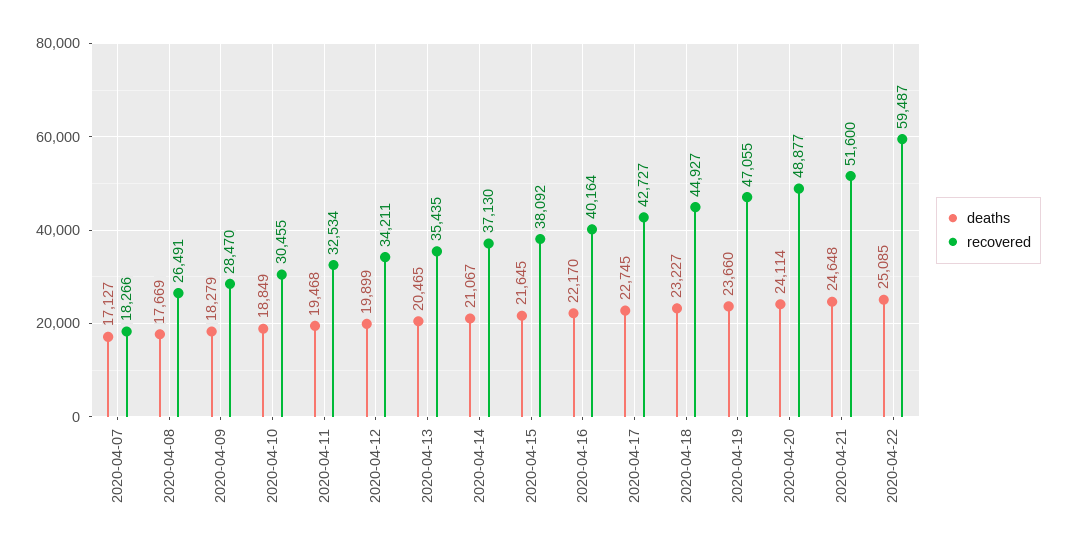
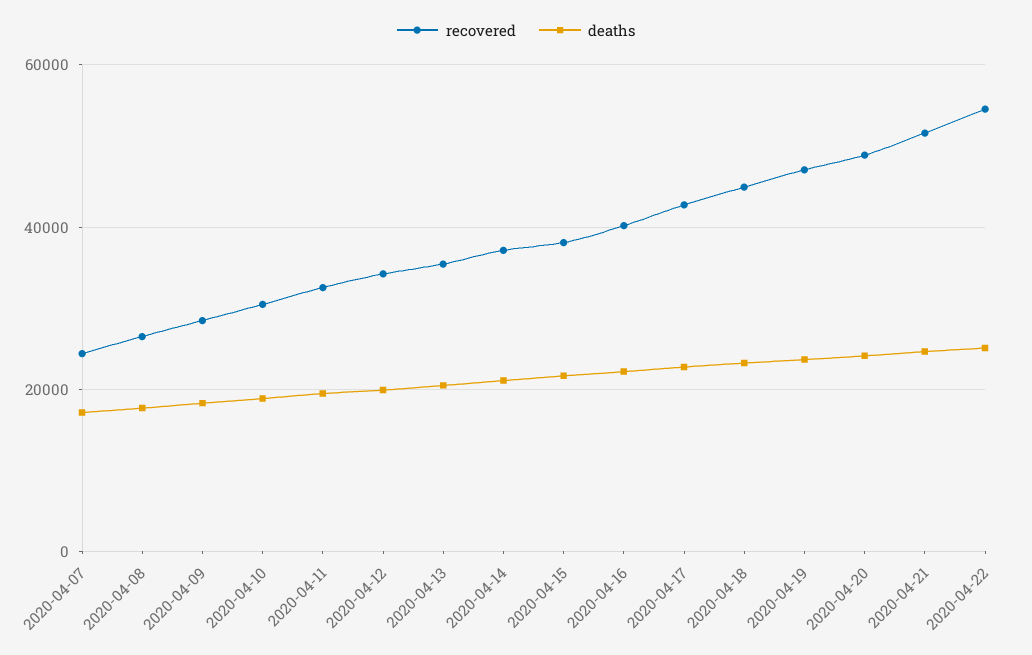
recovered, 2020-04-07: 18266 -> 24000
recovered, 2020-04-22: 59487 -> 54000

